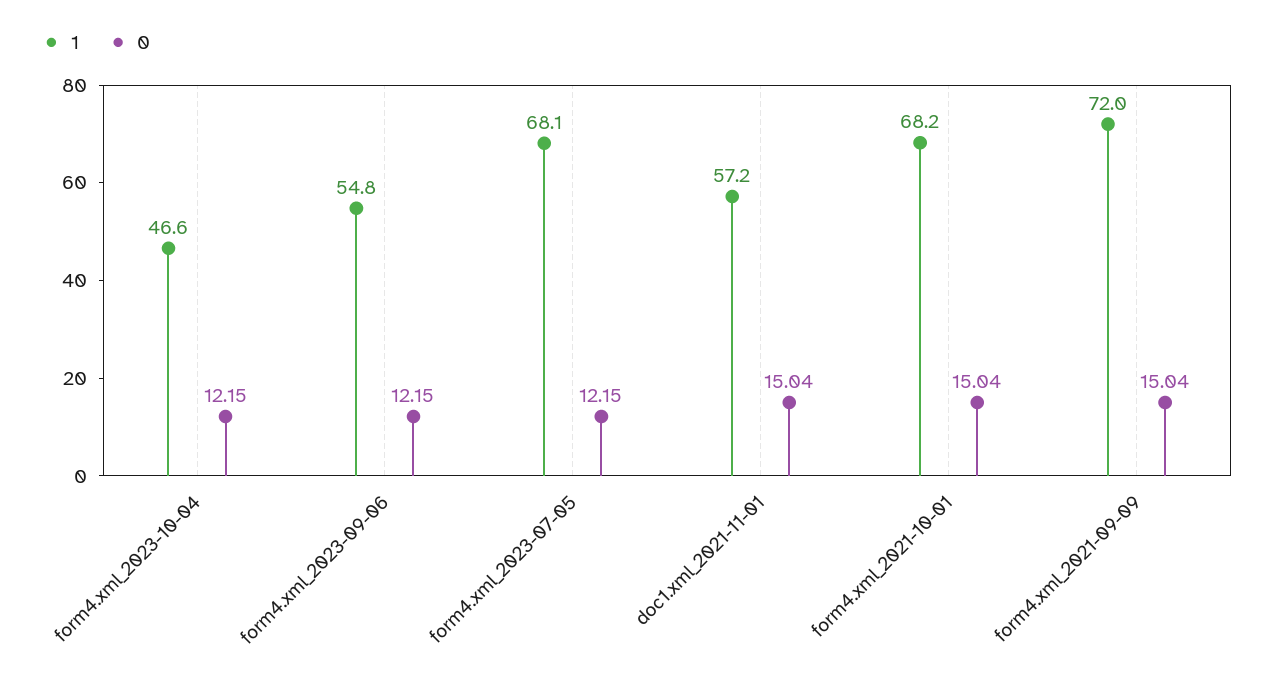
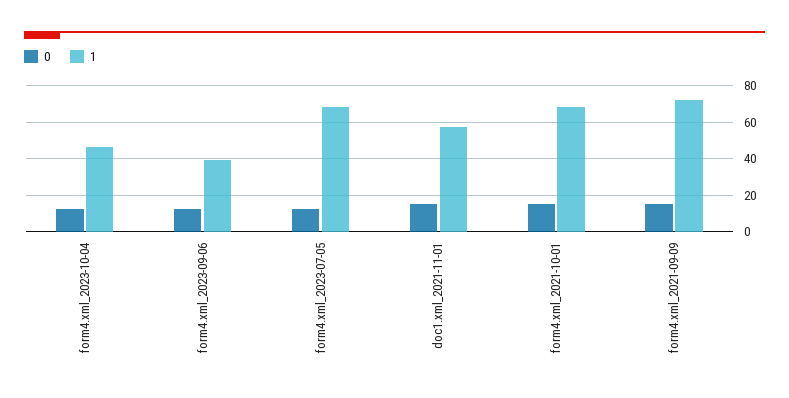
1, form4.xml_2023-09-06: 54.8 -> 40

